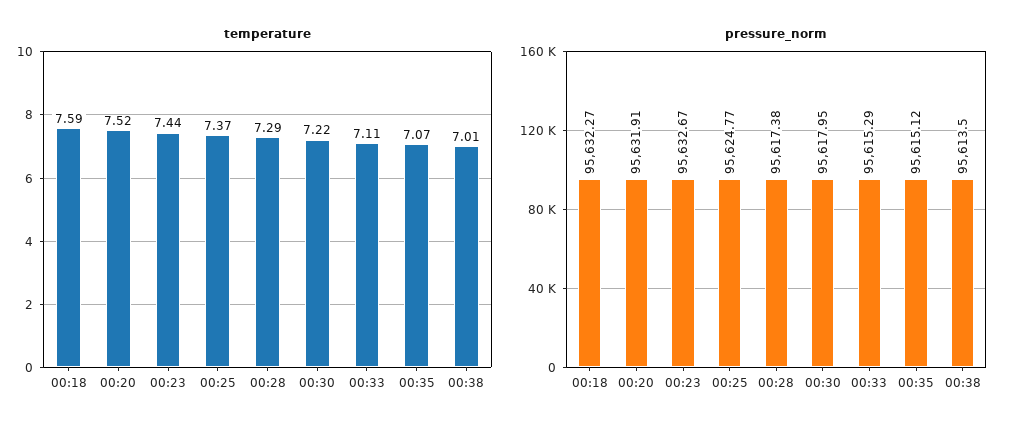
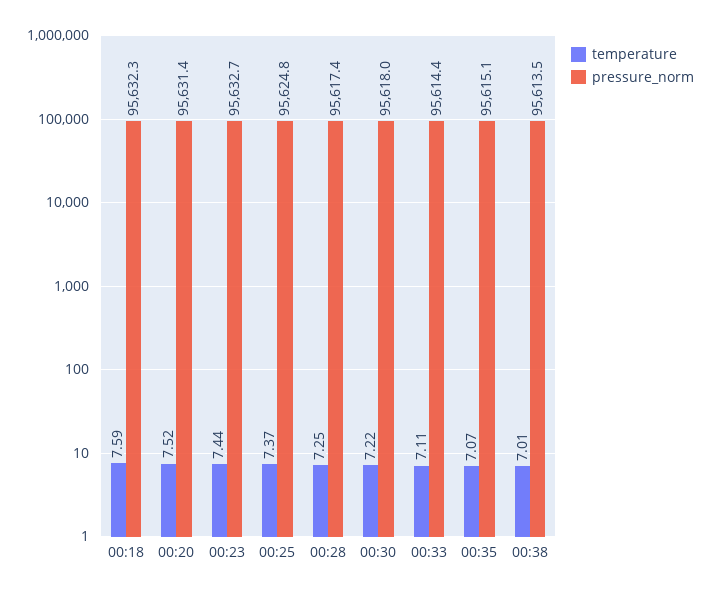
temperature, 00:28: 7.29 -> 7.25
pressure_norm, 00:20: 95631.91 -> 95631.4
pressure_norm, 00:33: 95615.29 -> 95614.4

